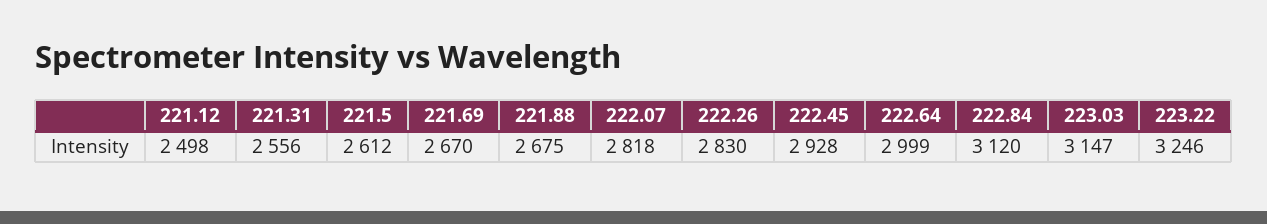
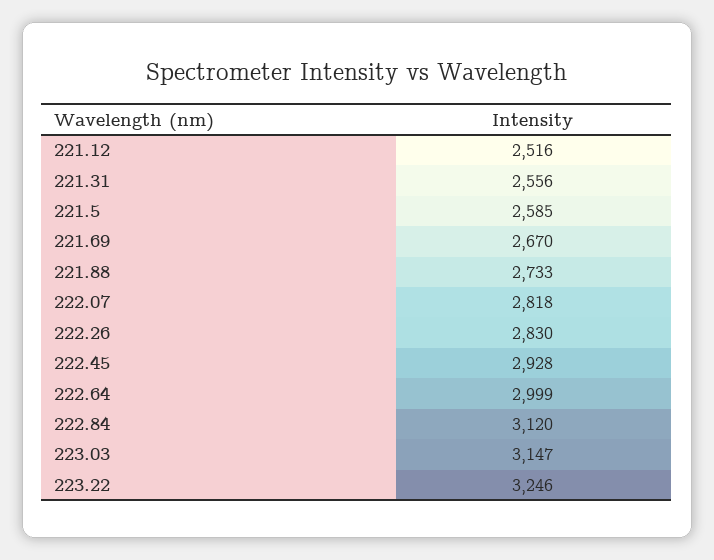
221.12: 2498 -> 2516
221.5: 2612 -> 2585
221.88: 2675 -> 2733

